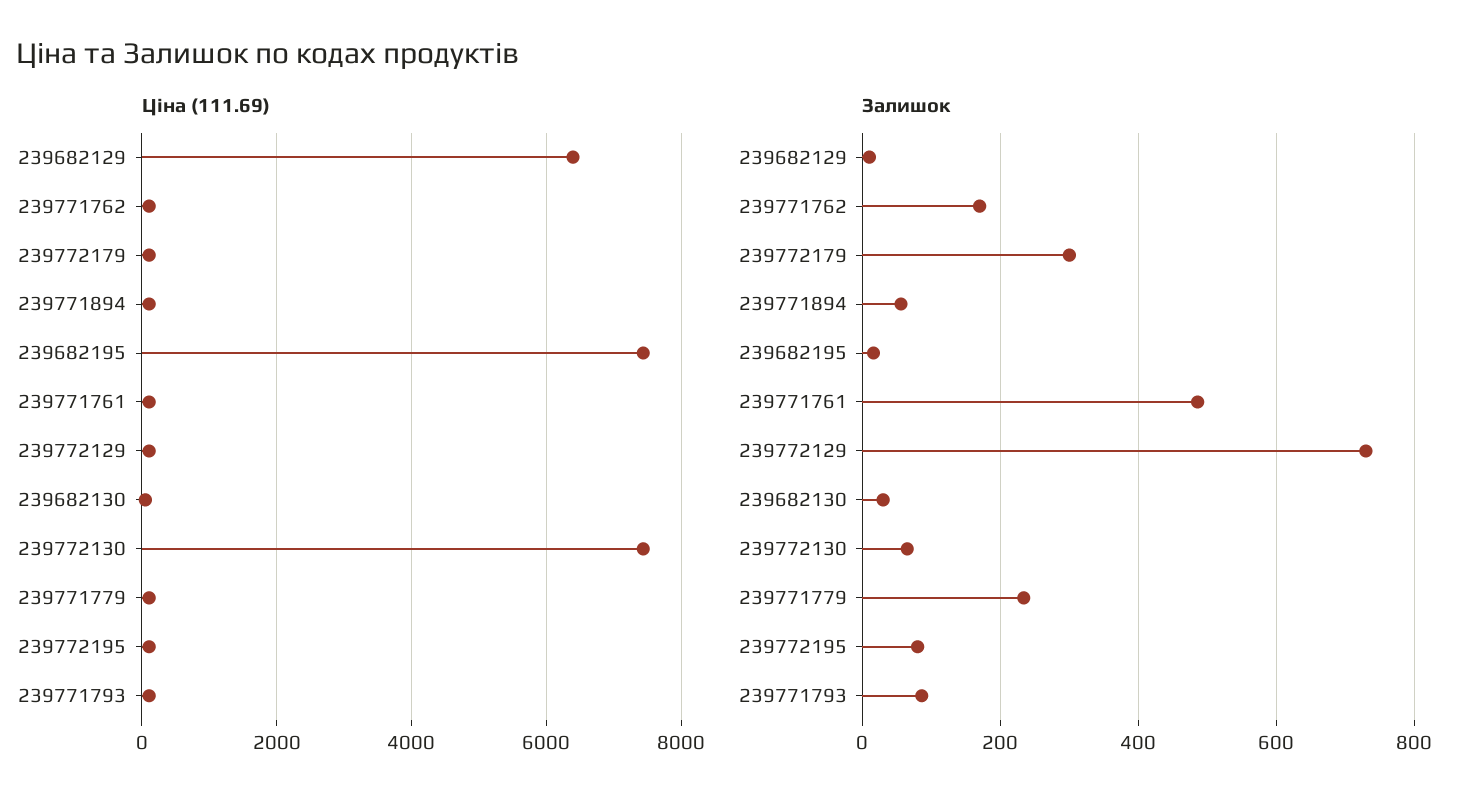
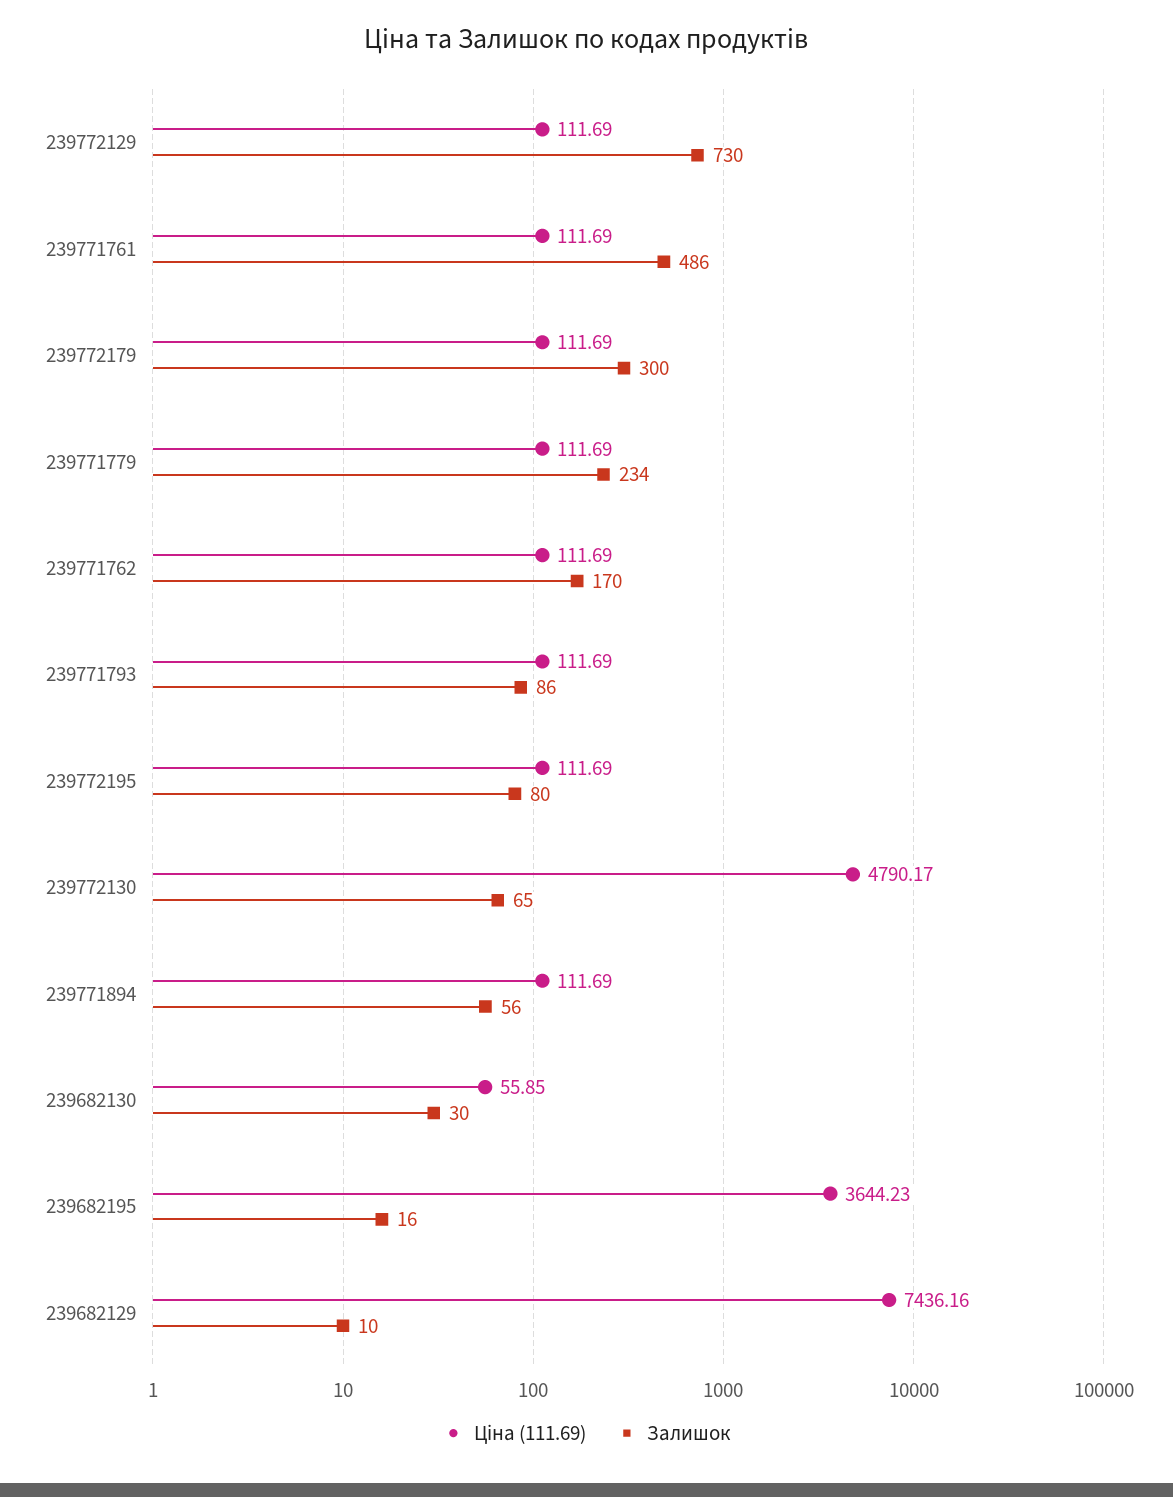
Ціна (111.69), 239682129: 6400 -> 7436.16
Ціна (111.69), 239682195: 7400 -> 3644.23
Ціна (111.69), 239772130: 7400 -> 4790.17

